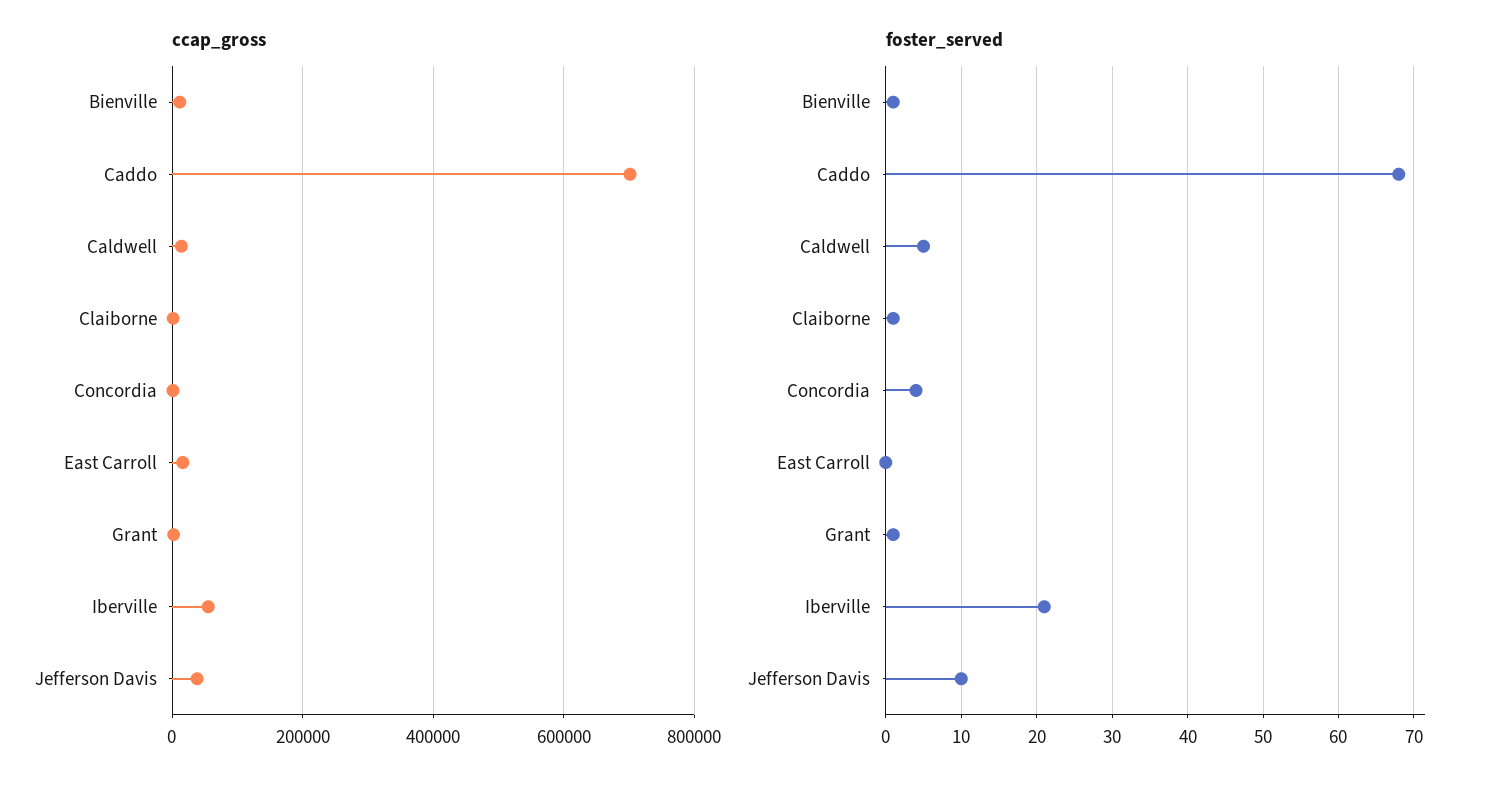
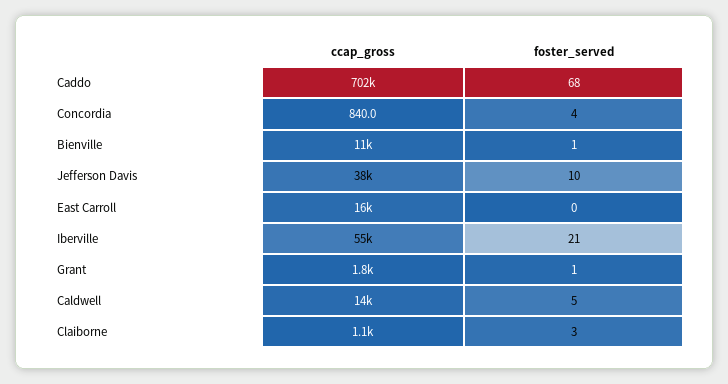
foster_served, Claiborne: 1 -> 3

